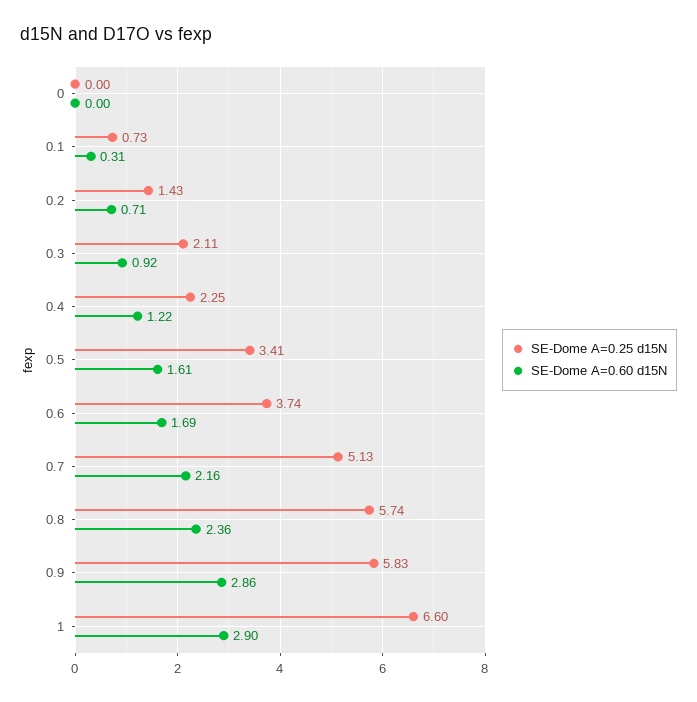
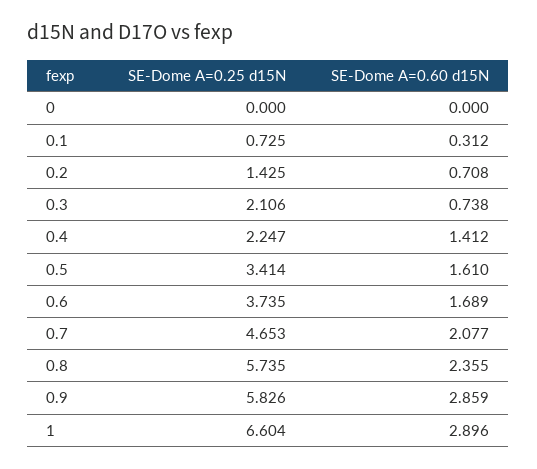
SE-Dome A=0.60 d15N, 0.3: 0.92 -> 0.738
SE-Dome A=0.60 d15N, 0.4: 1.22 -> 1.412
SE-Dome A=0.25 d15N, 0.7: 5.13 -> 4.653
SE-Dome A=0.60 d15N, 0.7: 2.16 -> 2.077

